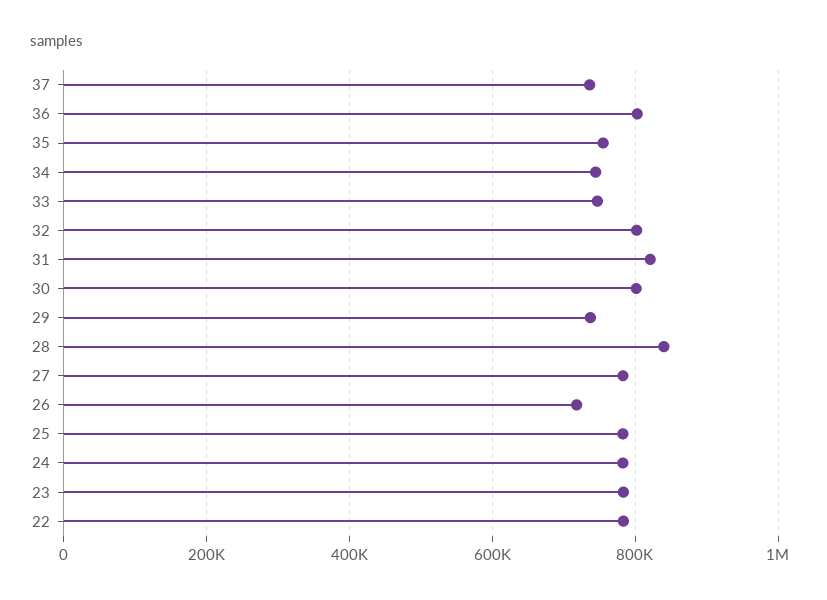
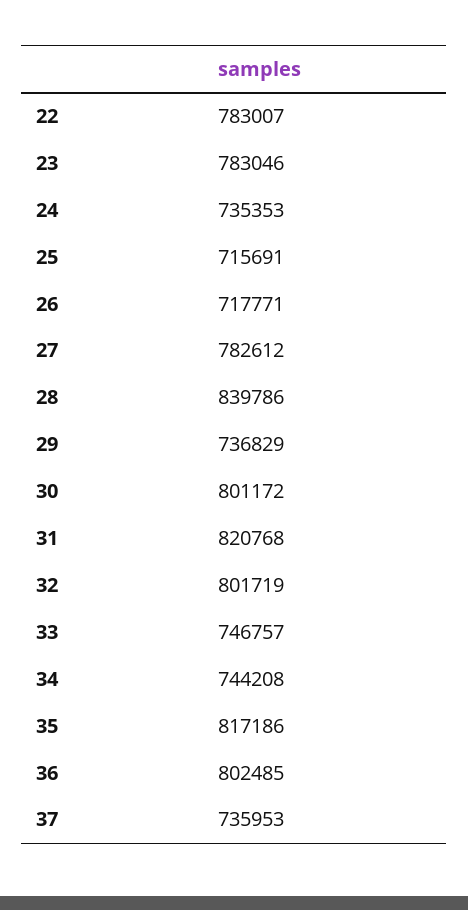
35: 760000 -> 817186
25: 780000 -> 715691
24: 780000 -> 735353

